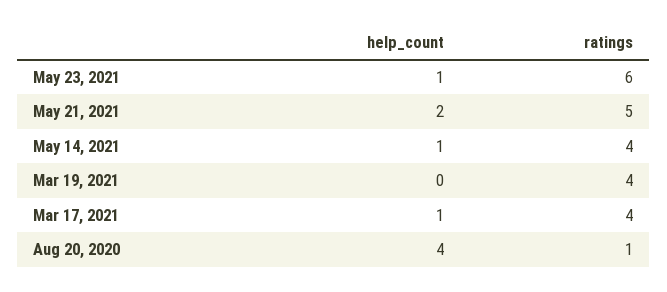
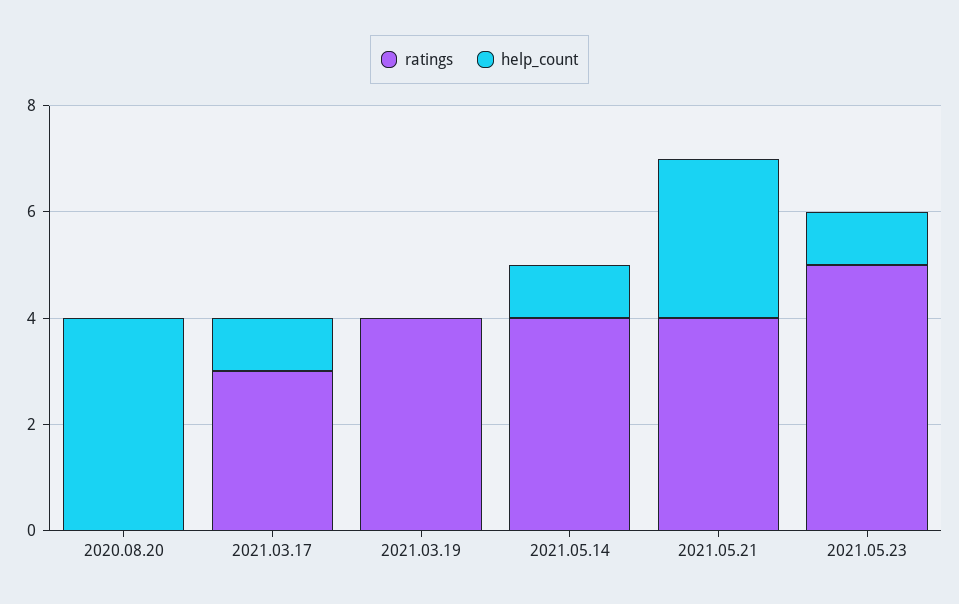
ratings, May 23, 2021: 6 -> 5
help_count, May 21, 2021: 2 -> 3
ratings, May 21, 2021: 5 -> 4
ratings, Mar 17, 2021: 4 -> 3
ratings, Aug 20, 2020: 1 -> 0

